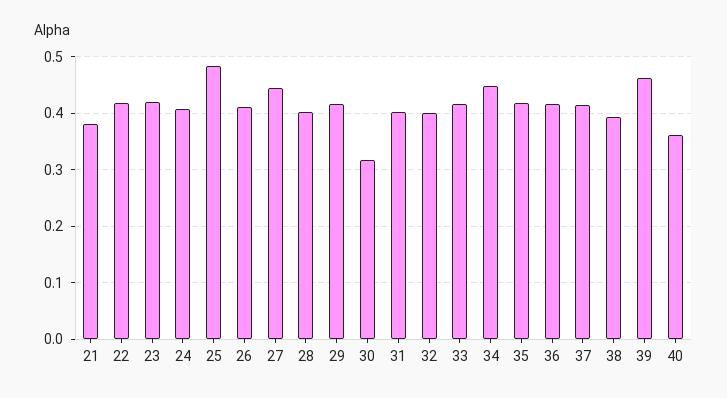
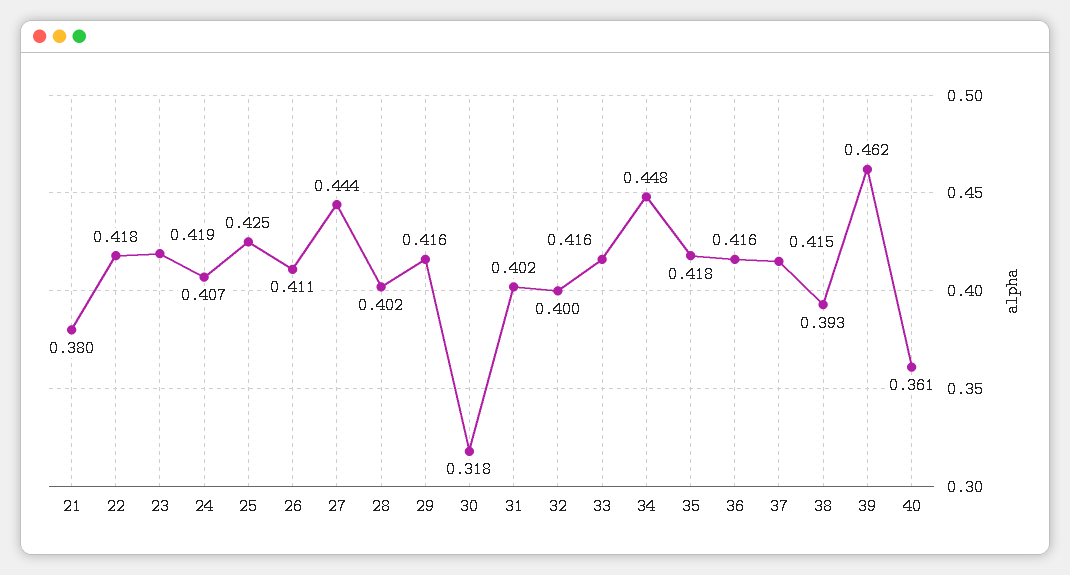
25: 0.48 -> 0.425

